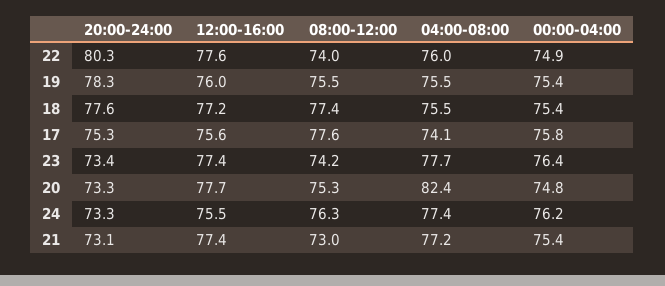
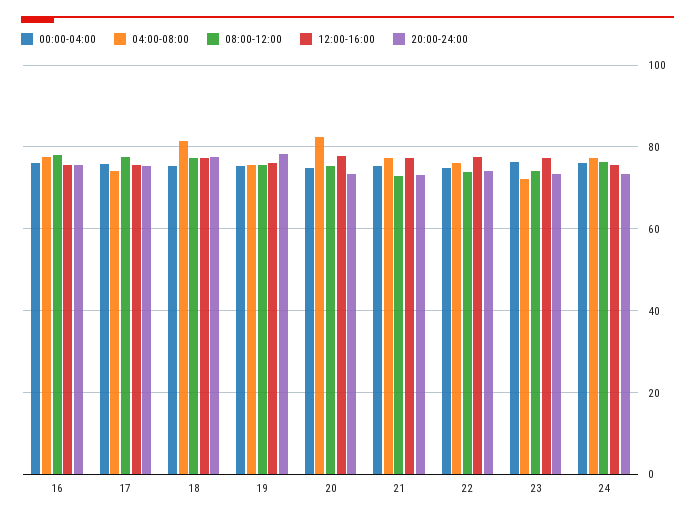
20:00-24:00, 22: 80.3 -> 74
04:00-08:00, 18: 75.5 -> 82
04:00-08:00, 23: 77.7 -> 72
00:00-04:00, 16: none -> 76
04:00-08:00, 16: none -> 78
08:00-12:00, 16: none -> 78
12:00-16:00, 16: none -> 76
20:00-24:00, 16: none -> 76

